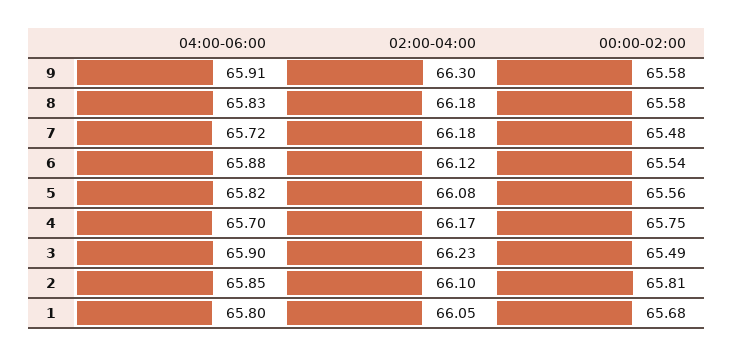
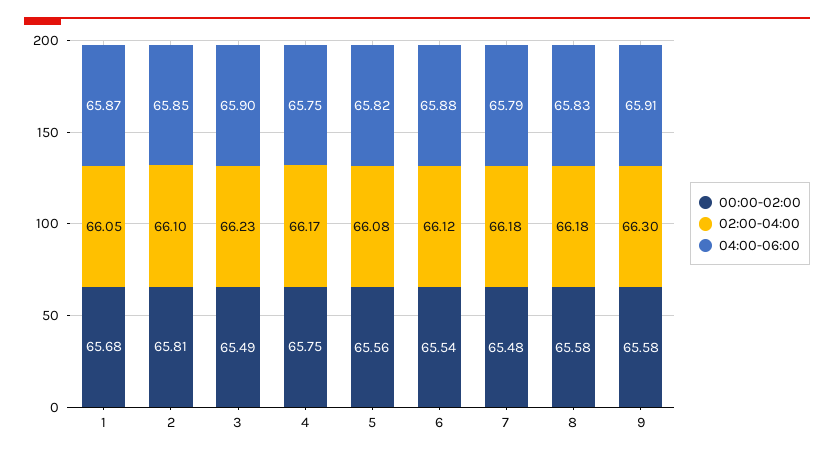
04:00-06:00, 7: 65.72 -> 65.79
04:00-06:00, 4: 65.7 -> 65.75
04:00-06:00, 1: 65.8 -> 65.87

